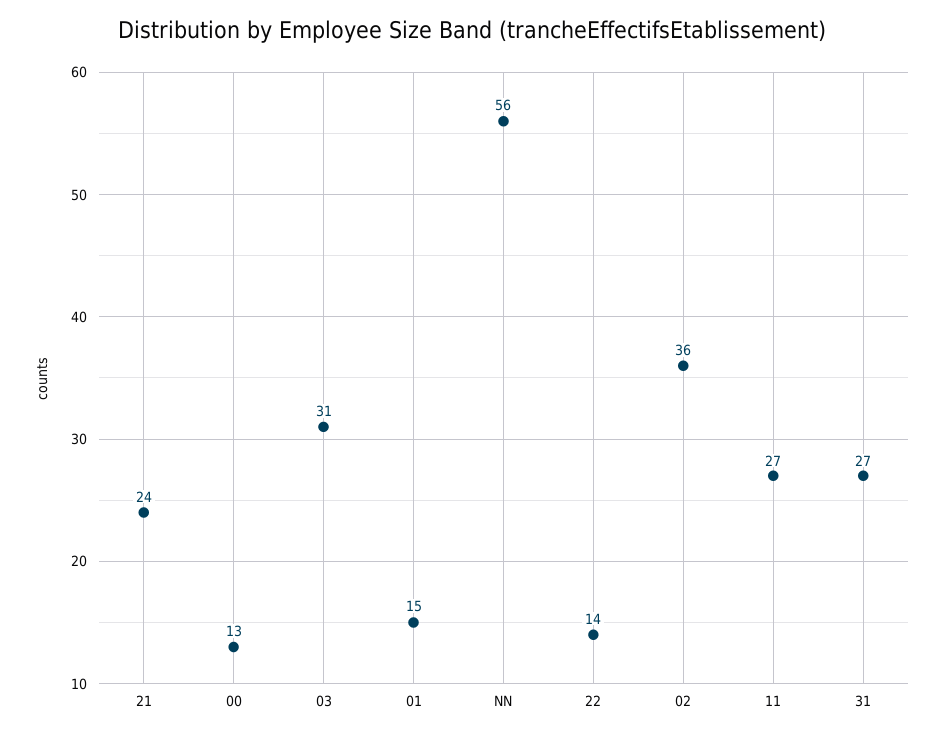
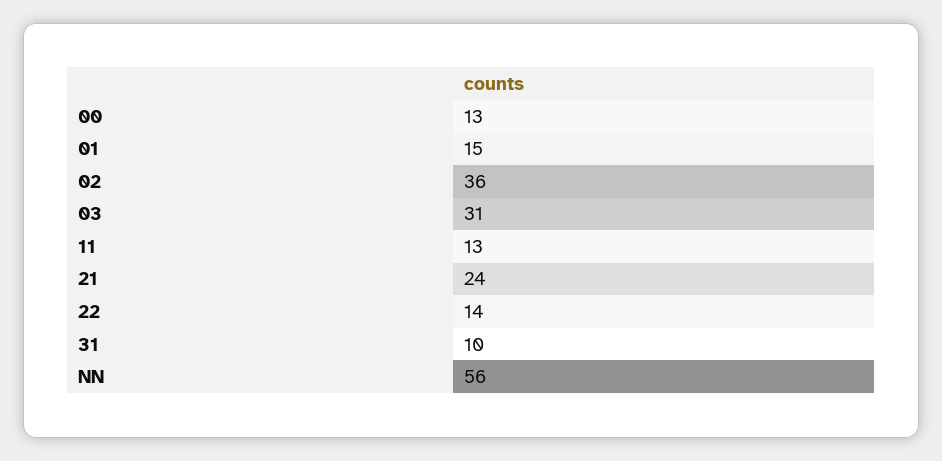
11: 27 -> 13
31: 27 -> 10

